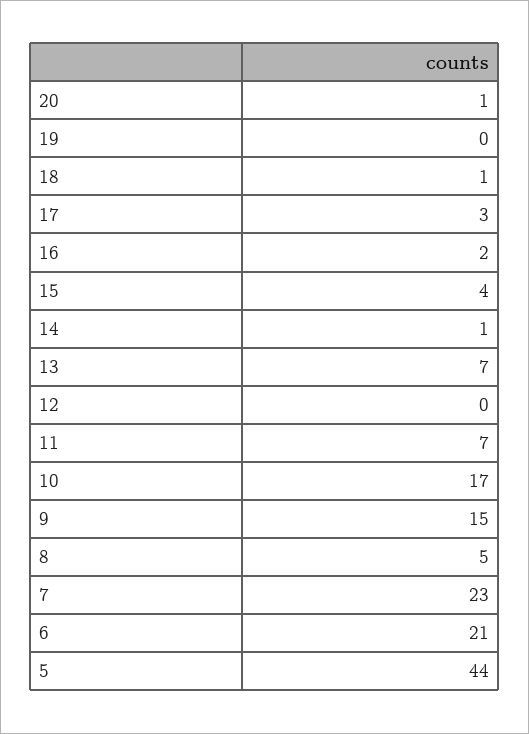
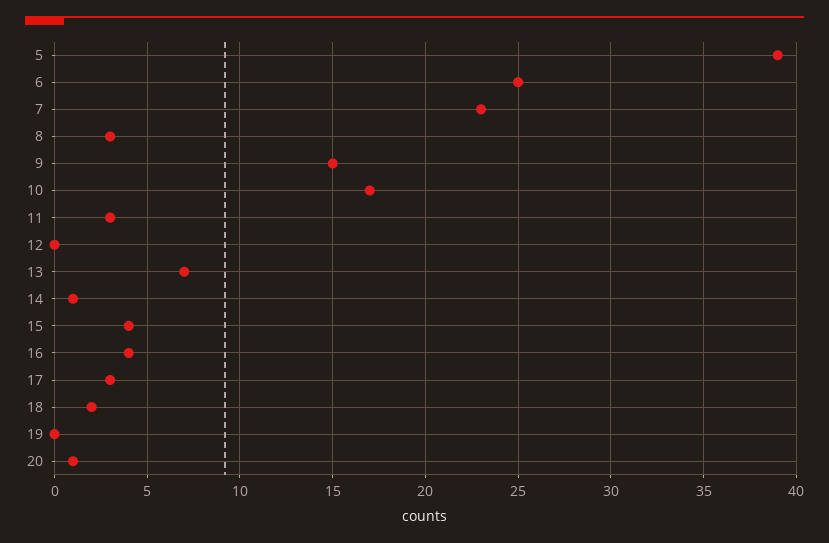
18: 1 -> 2
16: 2 -> 4
11: 7 -> 3
8: 5 -> 3
6: 21 -> 25
5: 44 -> 39

